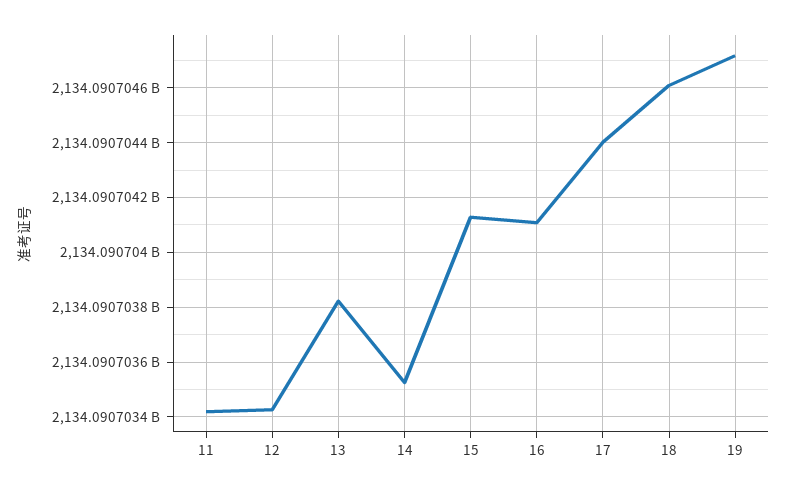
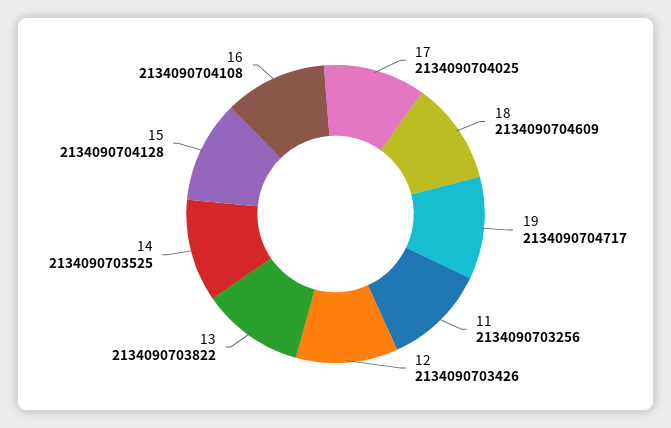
11: 2134090703425 -> 2134090703256
17: 2134090704400 -> 2134090704025

